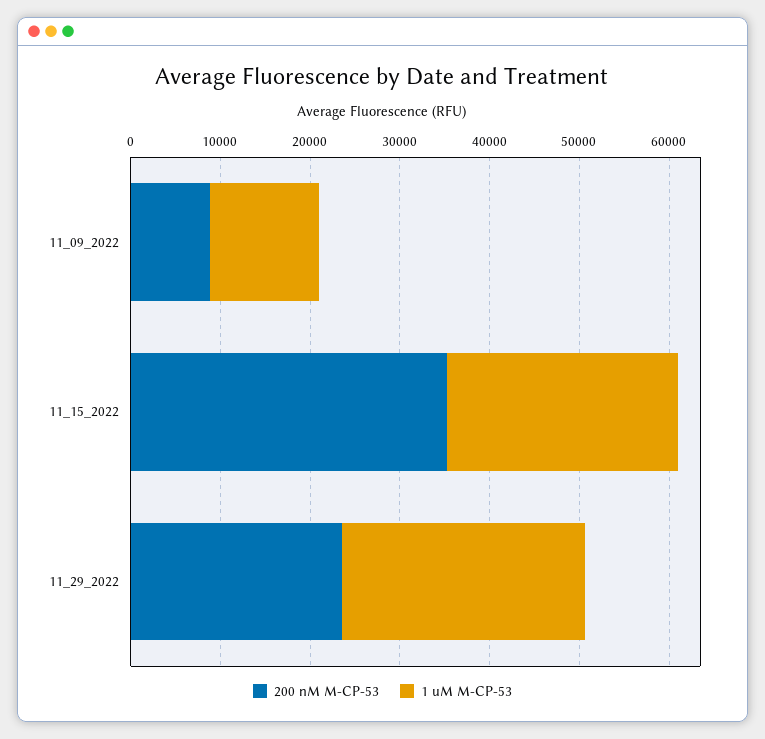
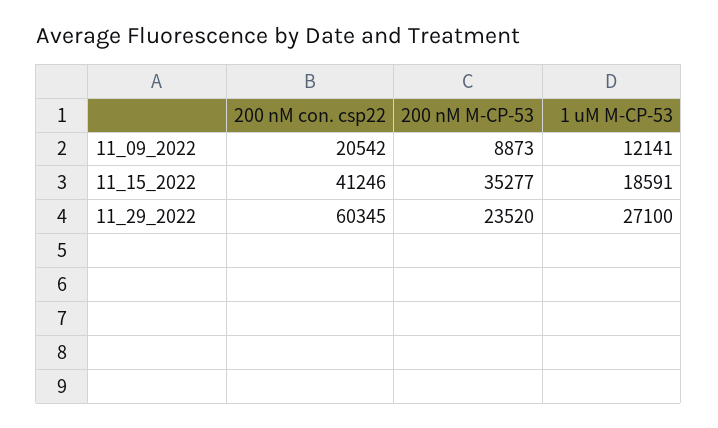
1 uM M-CP-53, 11_15_2022: 26000 -> 18591
200 nM con. csp22, 11_09_2022: none -> 20542
200 nM con. csp22, 11_15_2022: none -> 41246
200 nM con. csp22, 11_29_2022: none -> 60345

